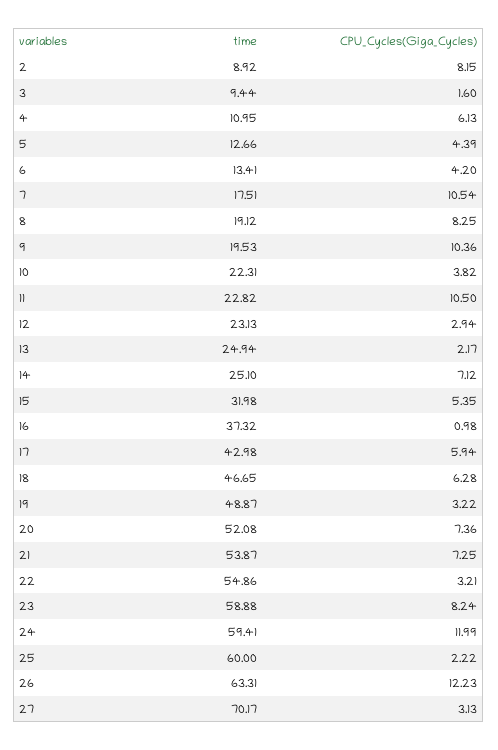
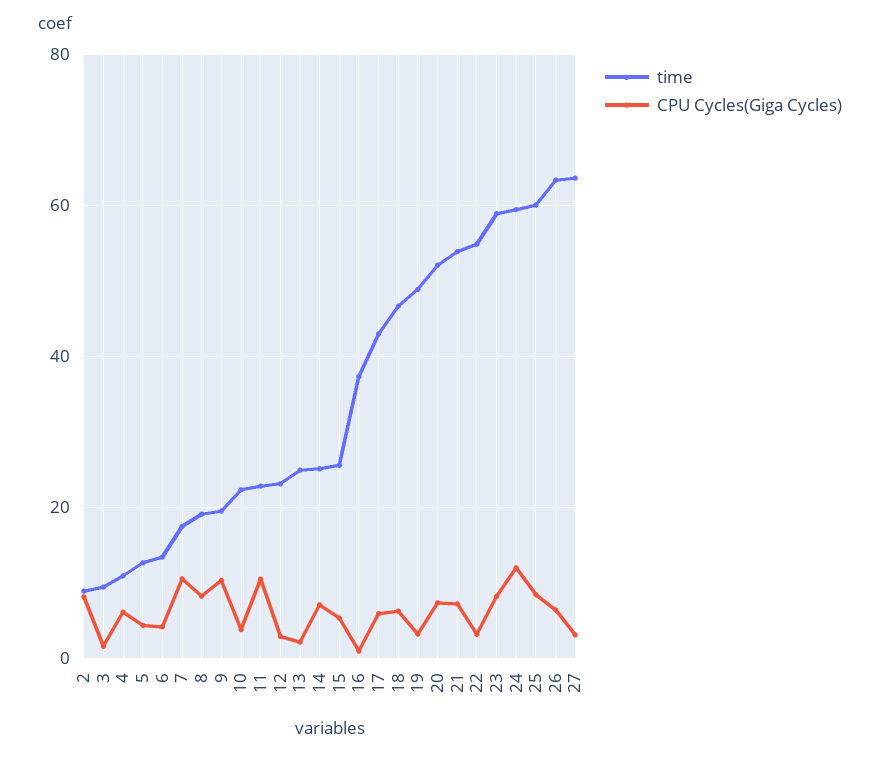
time, 15: 31.98 -> 26
CPU_Cycles(Giga_Cycles), 25: 2.22 -> 8
CPU_Cycles(Giga_Cycles), 26: 12.23 -> 6
time, 27: 70.17 -> 64

